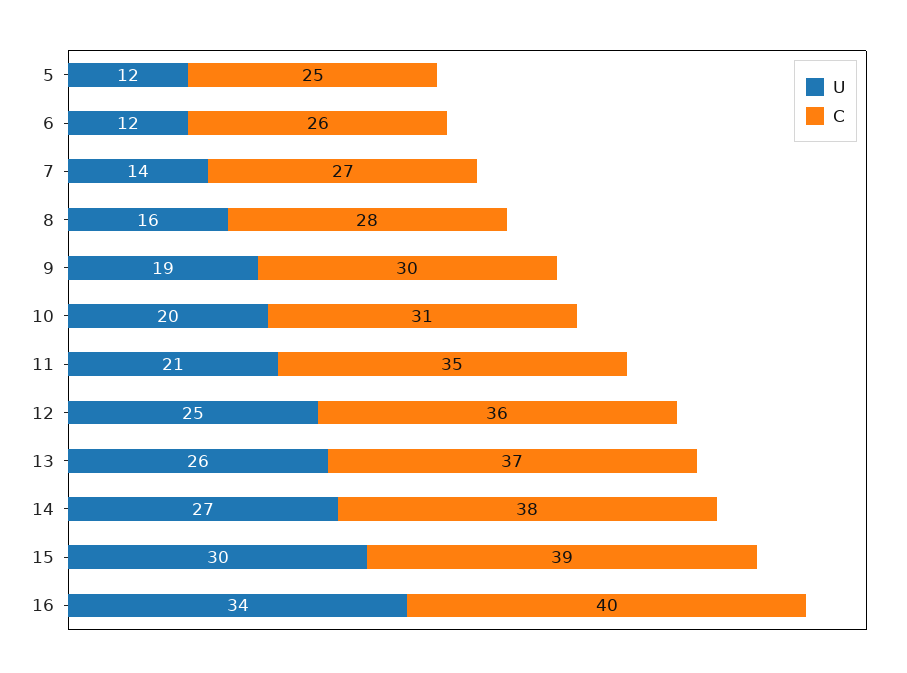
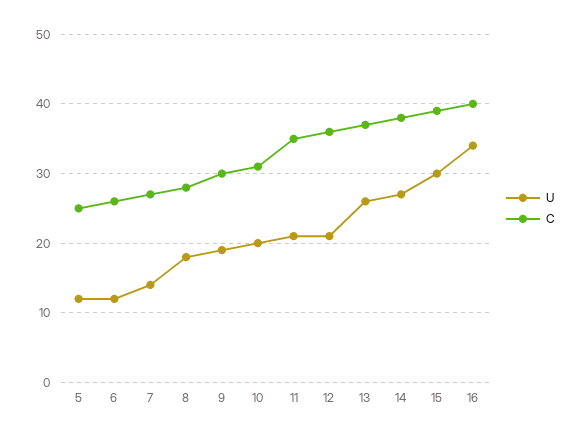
U, 8: 16 -> 18
U, 12: 25 -> 21

